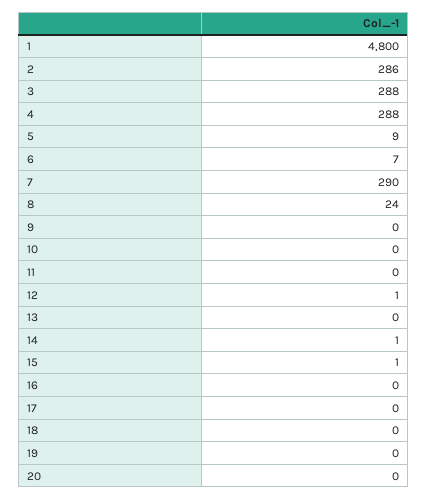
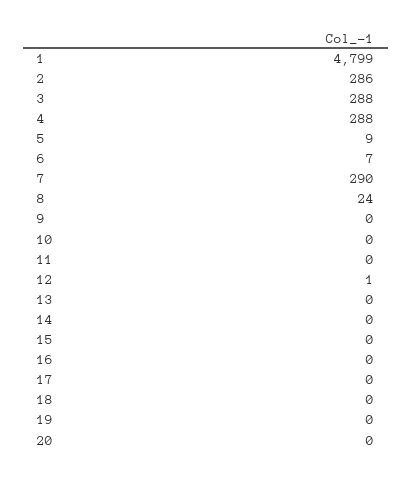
1: 4800 -> 4799
14: 1 -> 0
15: 1 -> 0

